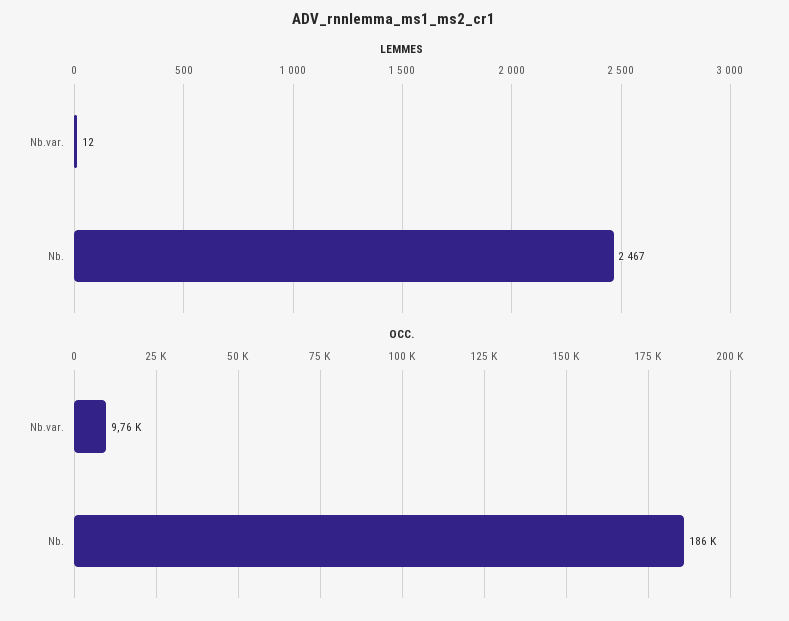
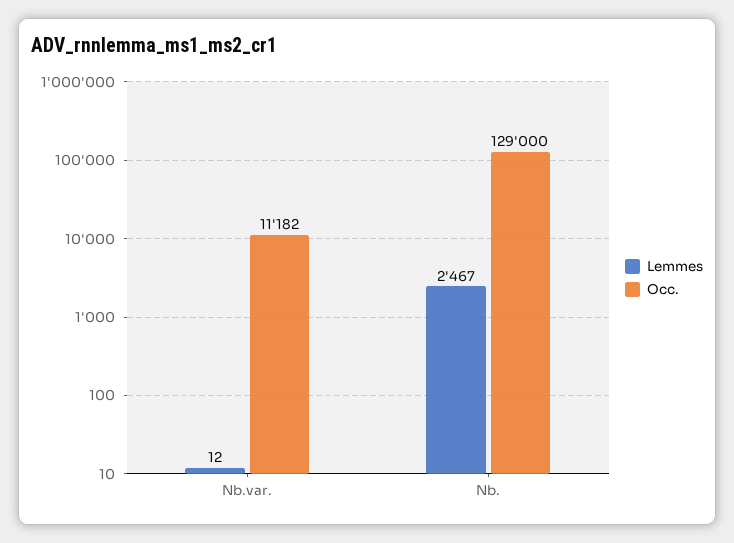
OCC., Nb.var.: 9760 -> 11182
OCC., Nb.: 186000 -> 129000

